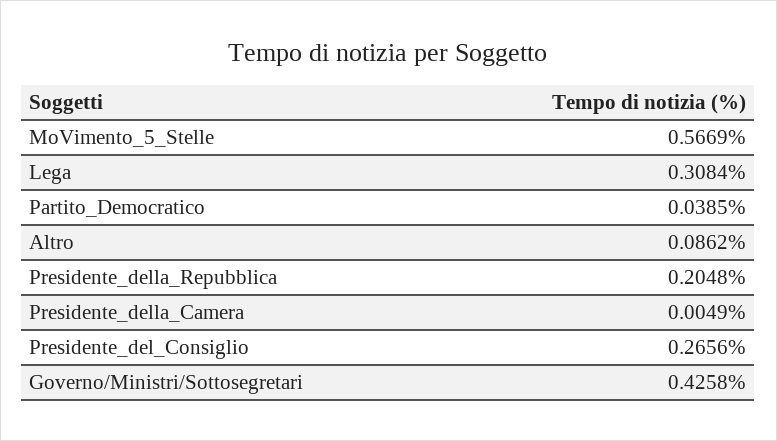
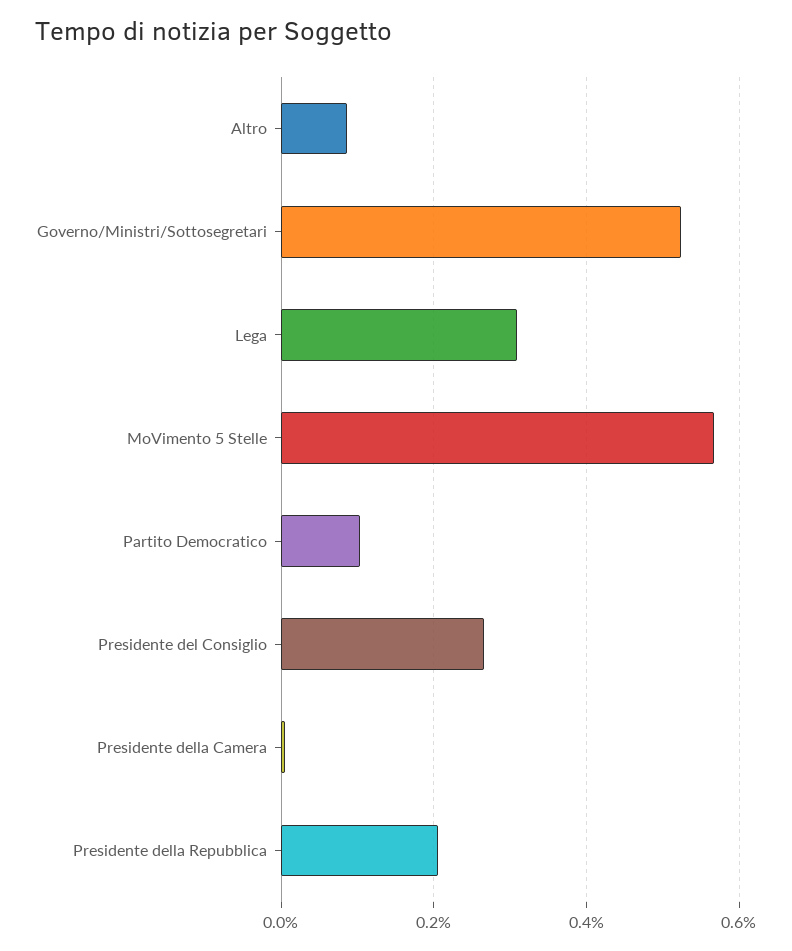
Partito_Democratico: 0.0385 -> 0.1
Governo/Ministri/Sottosegretari: 0.4258 -> 0.52

